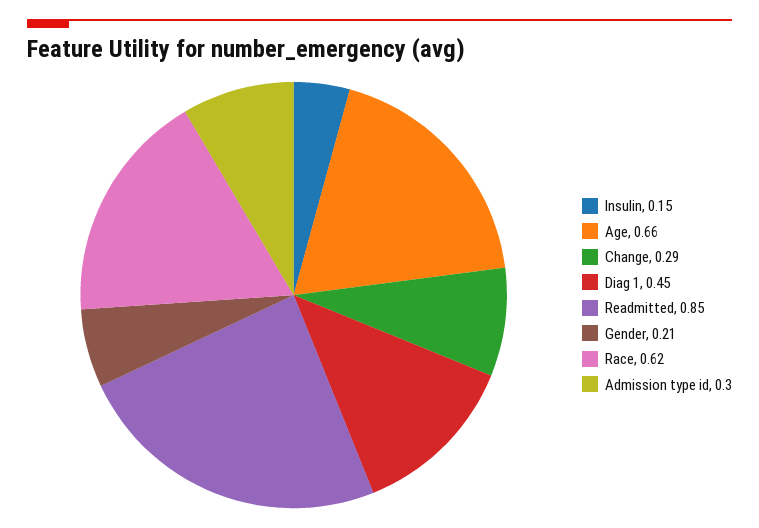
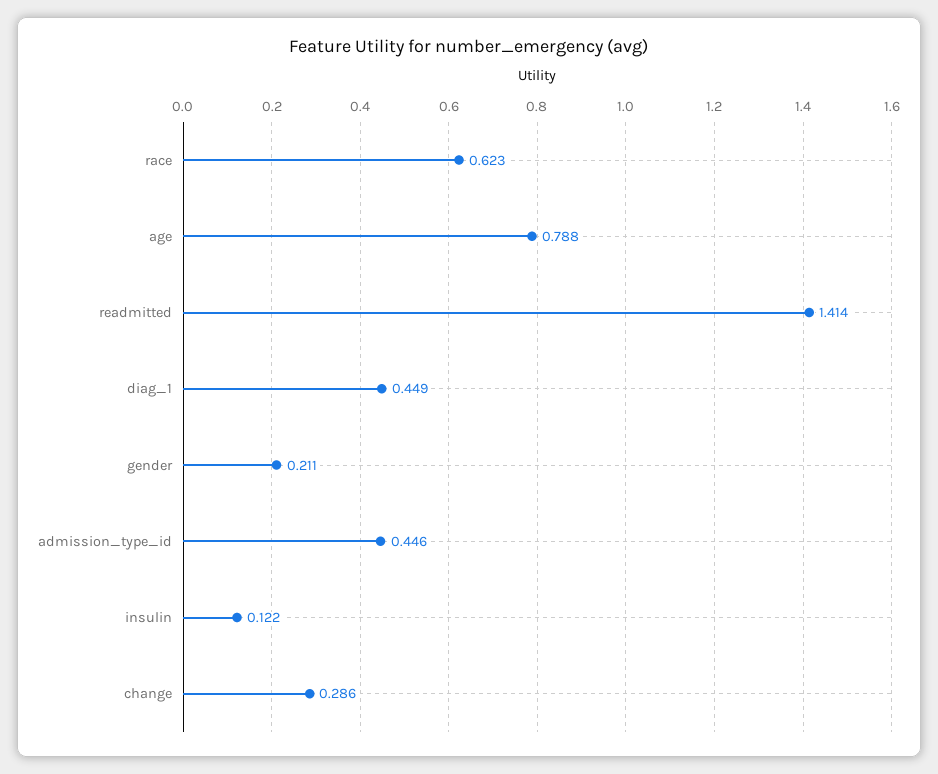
Insulin: 0.15 -> 0.122
Age: 0.66 -> 0.788
Readmitted: 0.85 -> 1.414
Admission type id: 0.3 -> 0.446

